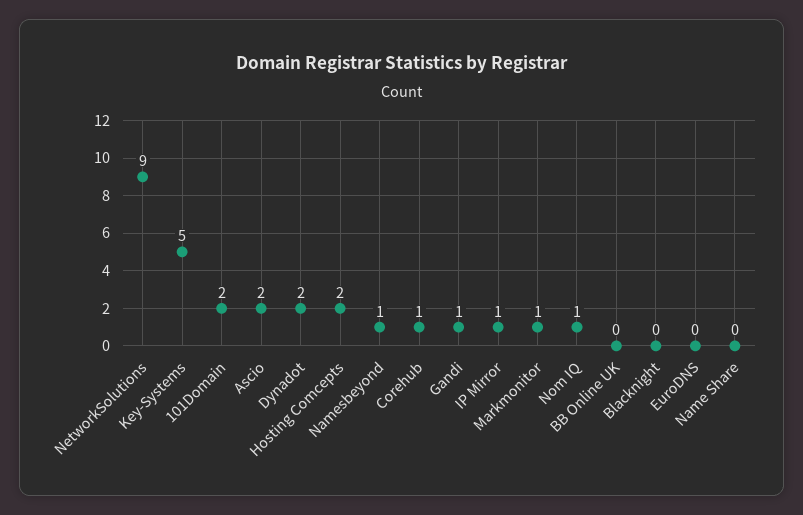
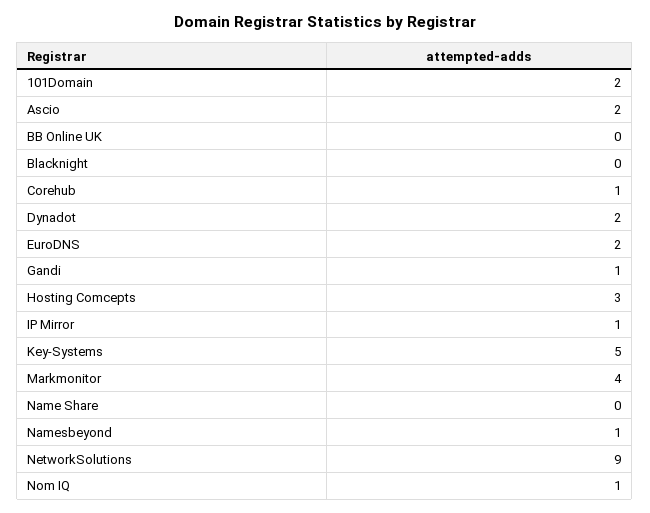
Hosting Comcepts: 2 -> 3
Markmonitor: 1 -> 4
EuroDNS: 0 -> 2

